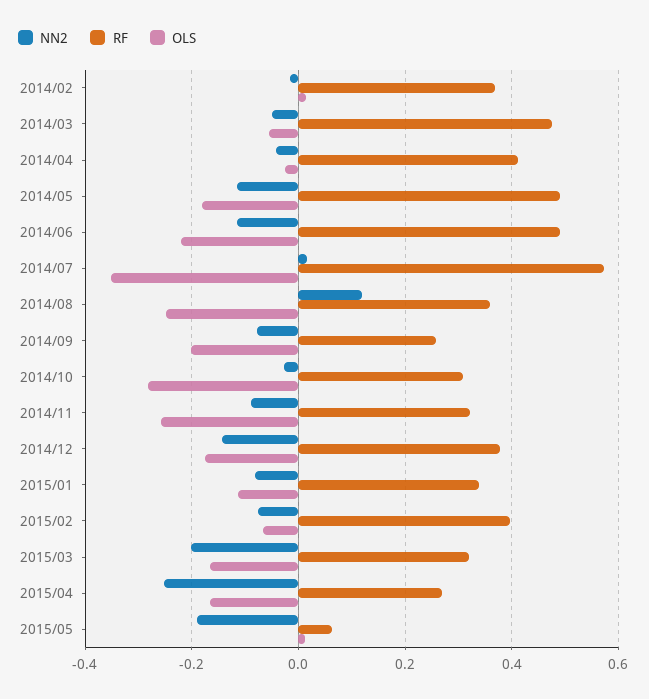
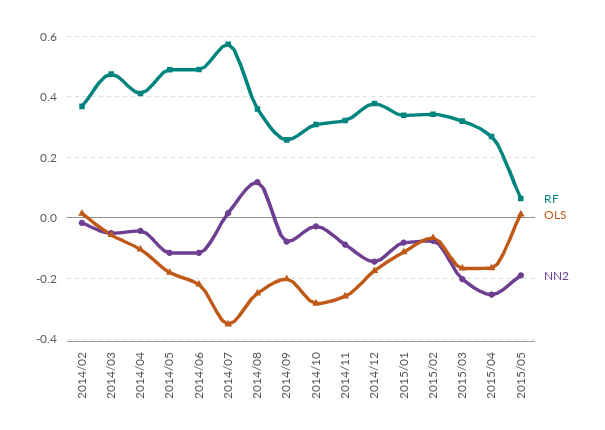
OLS, 2014/04: -0.02 -> -0.1
RF, 2015/02: 0.4 -> 0.34

